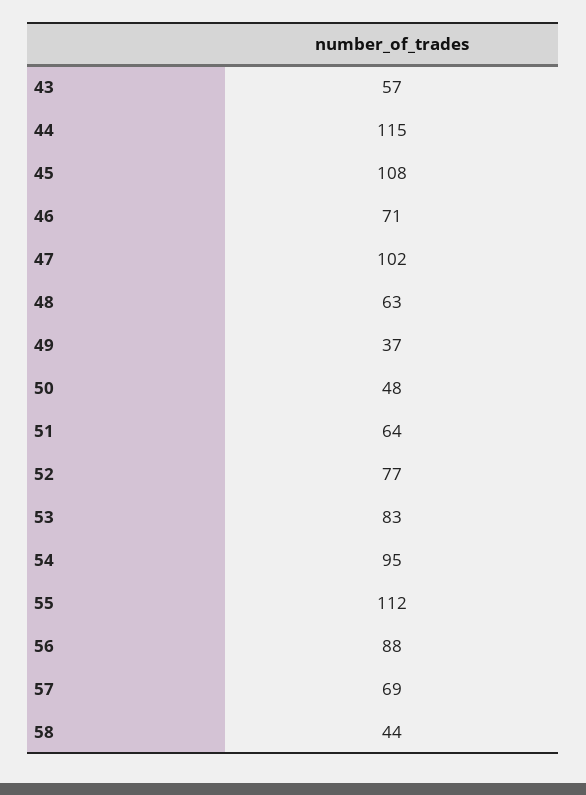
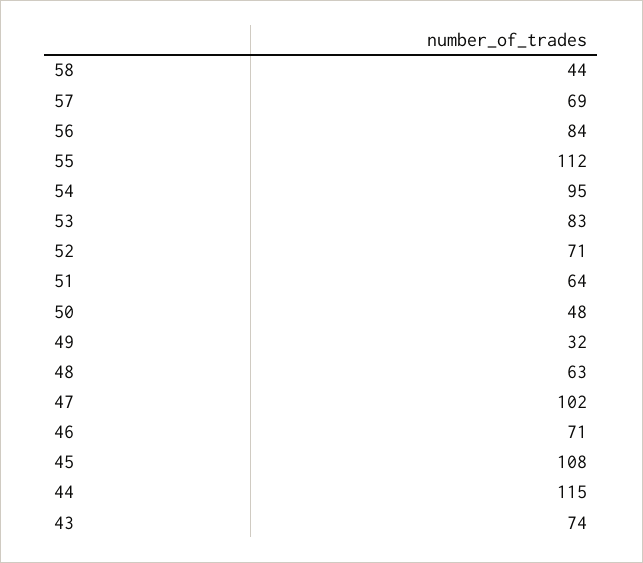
43: 57 -> 74
49: 37 -> 32
52: 77 -> 71
56: 88 -> 84

